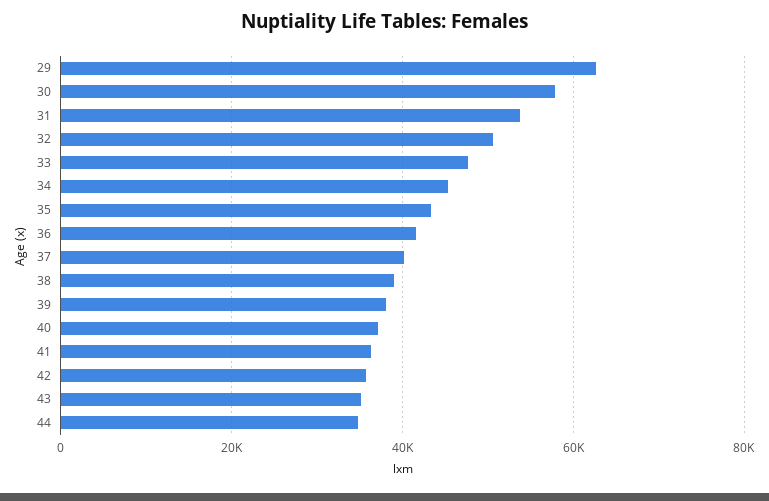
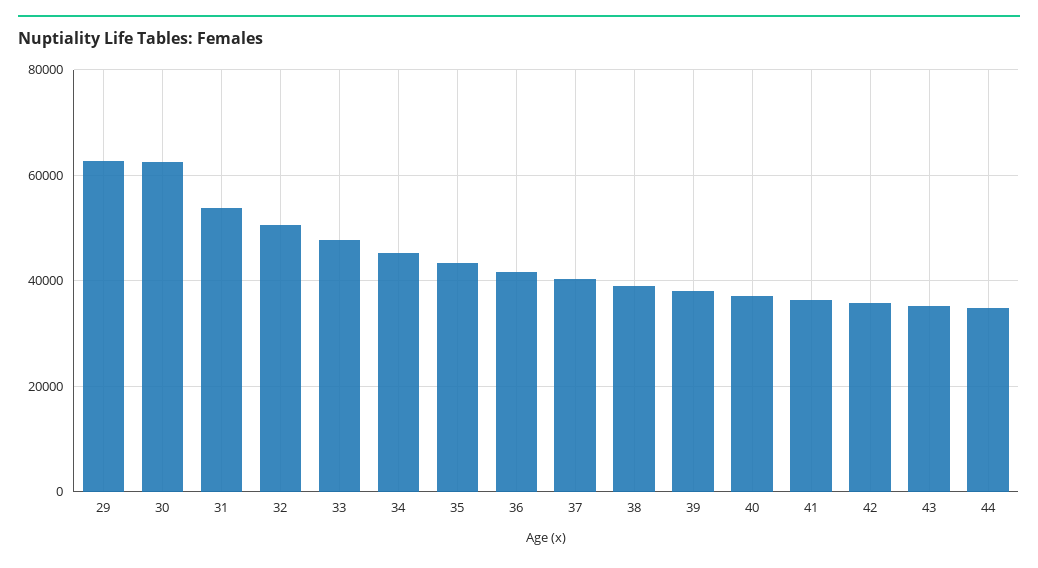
30: 58000 -> 62000

